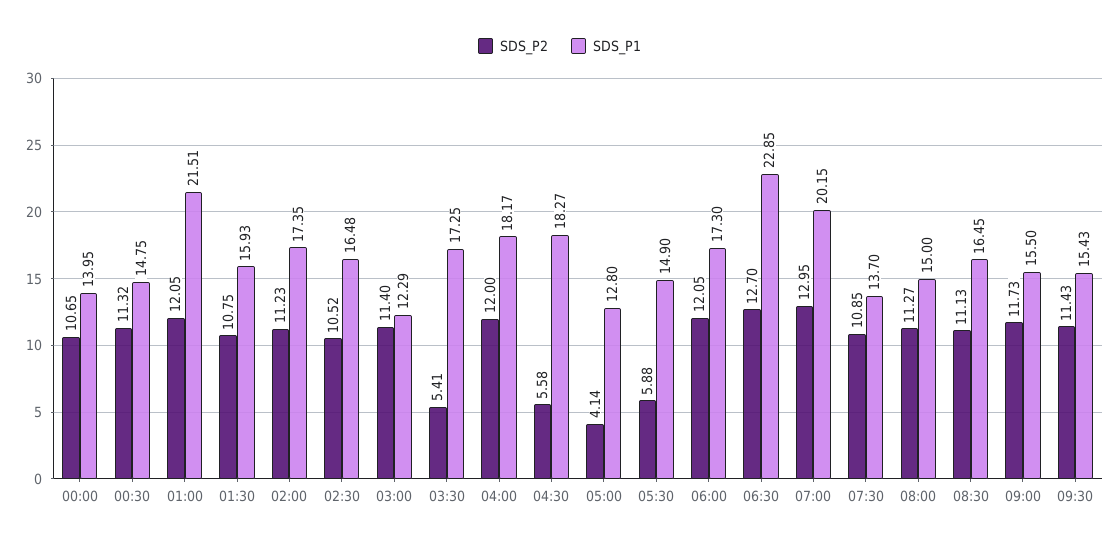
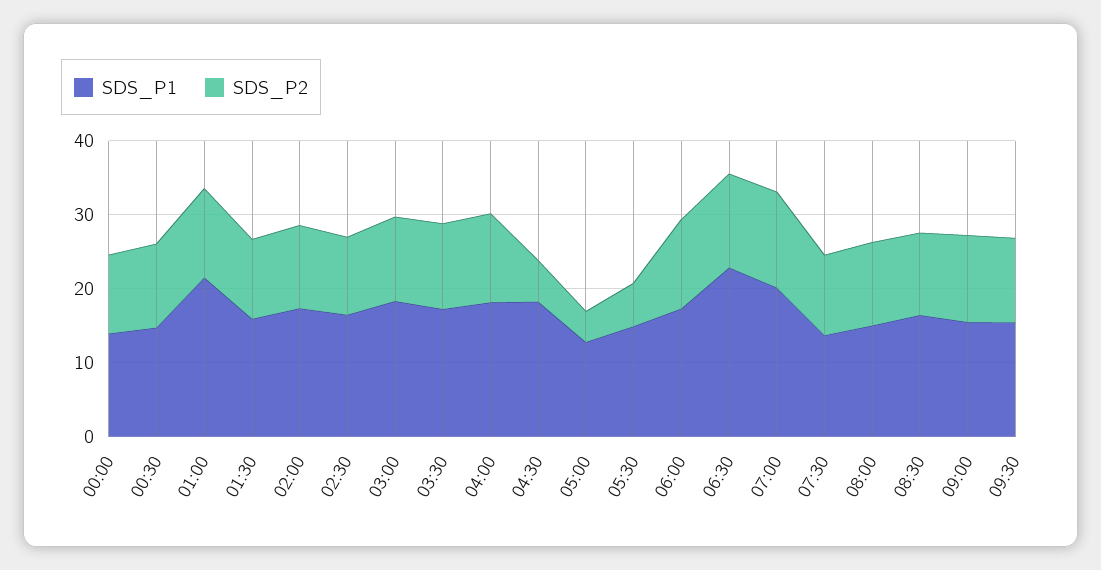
SDS_P1, 03:00: 12.29 -> 18
SDS_P2, 03:30: 5.41 -> 12

